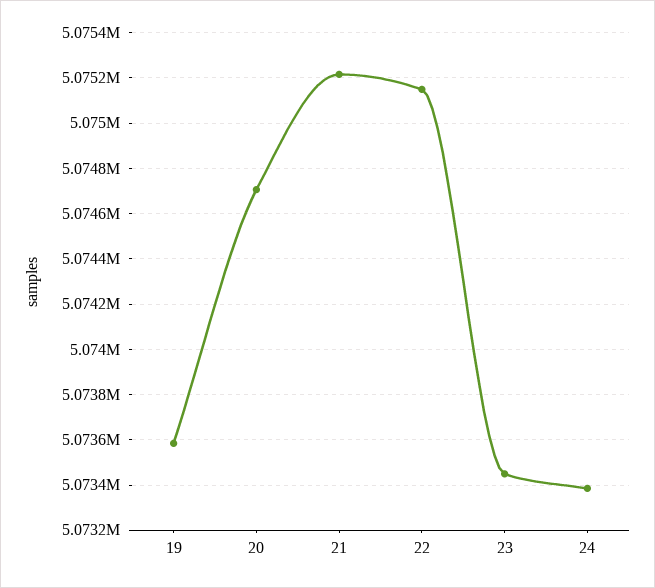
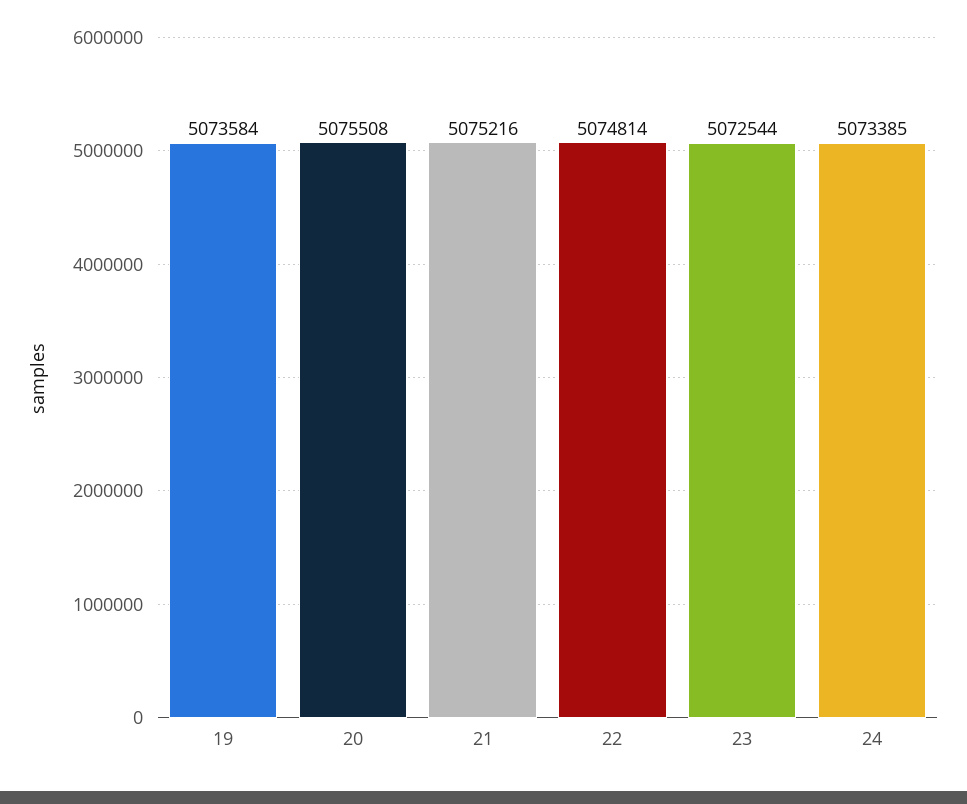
20: 5074700 -> 5075508
22: 5075150 -> 5074814
23: 5073450 -> 5072544

